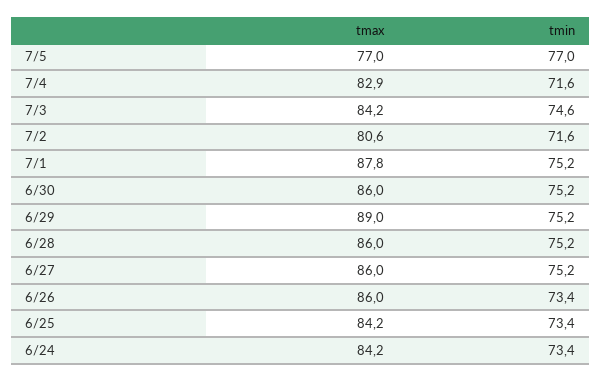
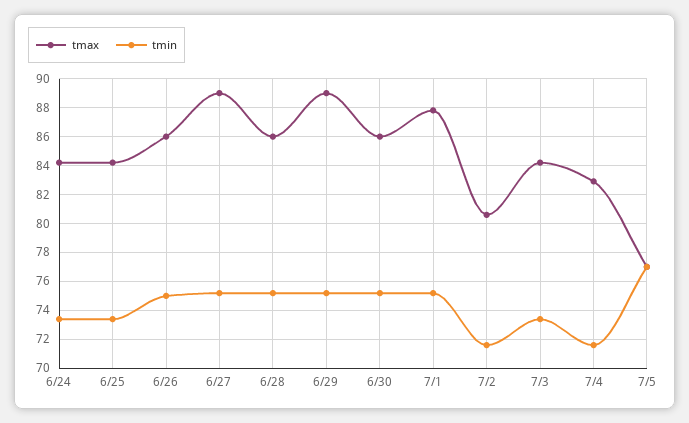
tmin, 7/3: 74.6 -> 73.5
tmax, 6/27: 86 -> 89
tmin, 6/26: 73.4 -> 75

